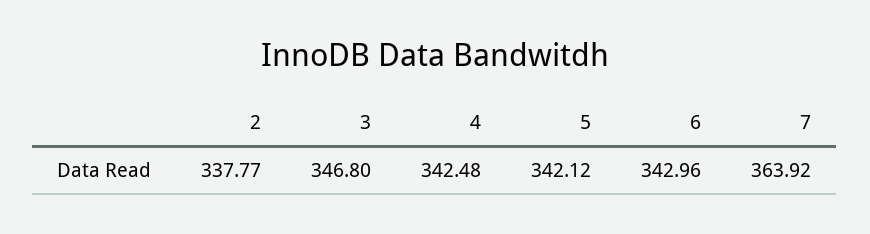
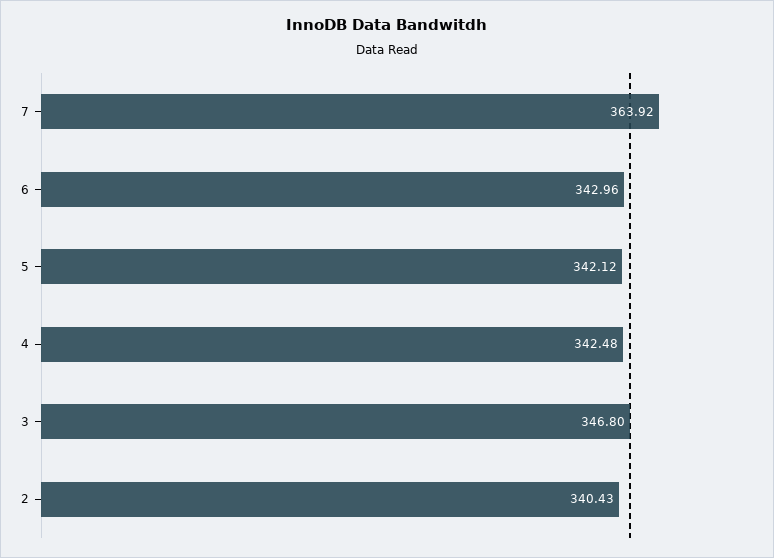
2: 337.77 -> 340.43

